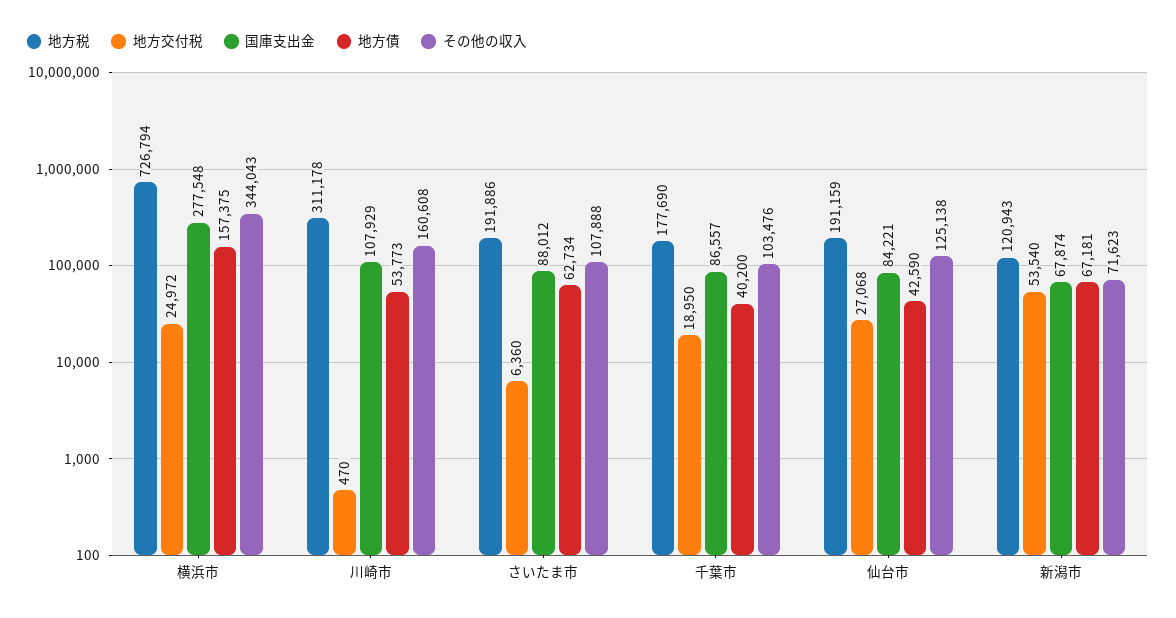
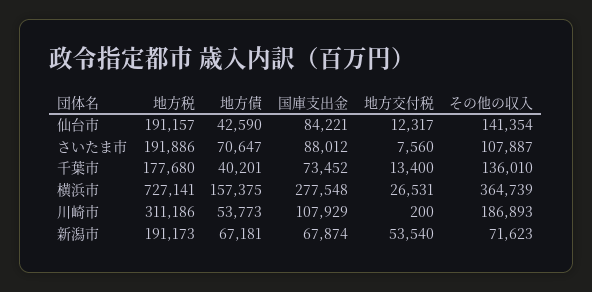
地方税, 横浜市: 726794 -> 727141
地方交付税, 横浜市: 24972 -> 26531
その他の収入, 横浜市: 344043 -> 364739
地方税, 川崎市: 311178 -> 311186
地方交付税, 川崎市: 470 -> 200
その他の収入, 川崎市: 160608 -> 186893
地方交付税, さいたま市: 6360 -> 7560
地方債, さいたま市: 62734 -> 70647
その他の収入, さいたま市: 107888 -> 107887
地方税, 千葉市: 177690 -> 177680
地方交付税, 千葉市: 18950 -> 13400
国庫支出金, 千葉市: 86557 -> 73452
地方債, 千葉市: 40200 -> 40201
その他の収入, 千葉市: 103476 -> 136010
地方税, 仙台市: 191159 -> 191157
地方交付税, 仙台市: 27068 -> 12317
その他の収入, 仙台市: 125138 -> 141354
地方税, 新潟市: 120943 -> 191173

